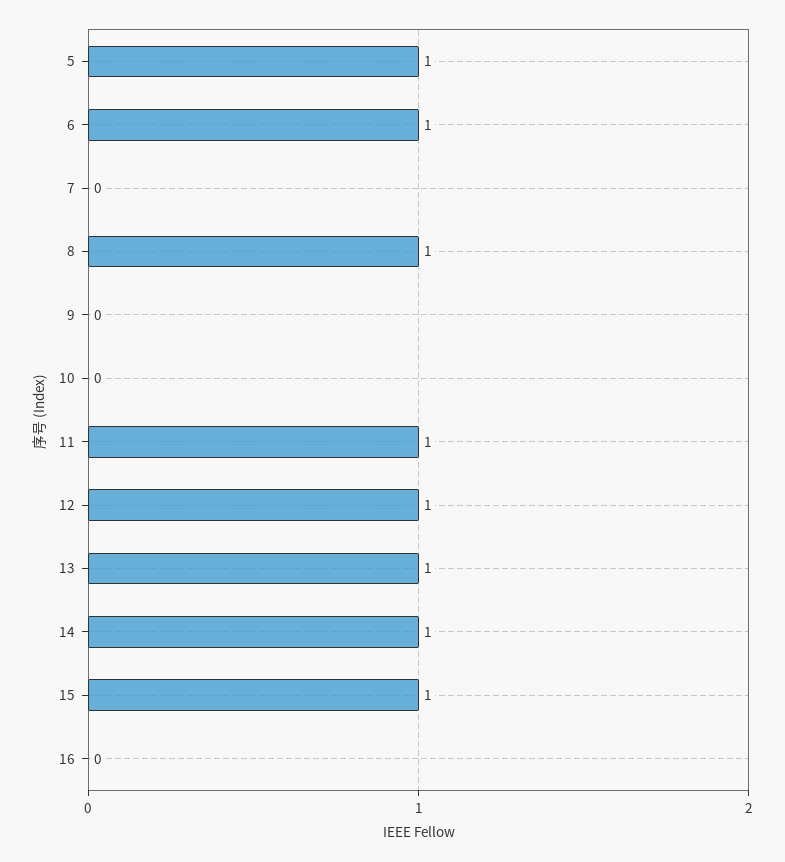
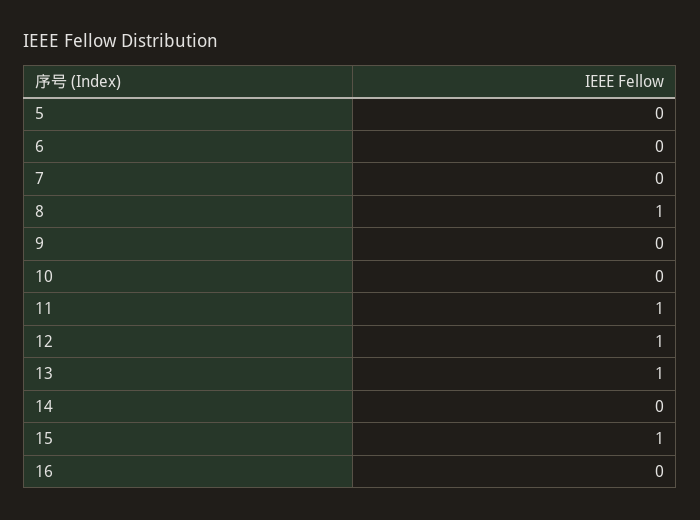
5: 1 -> 0
6: 1 -> 0
14: 1 -> 0

